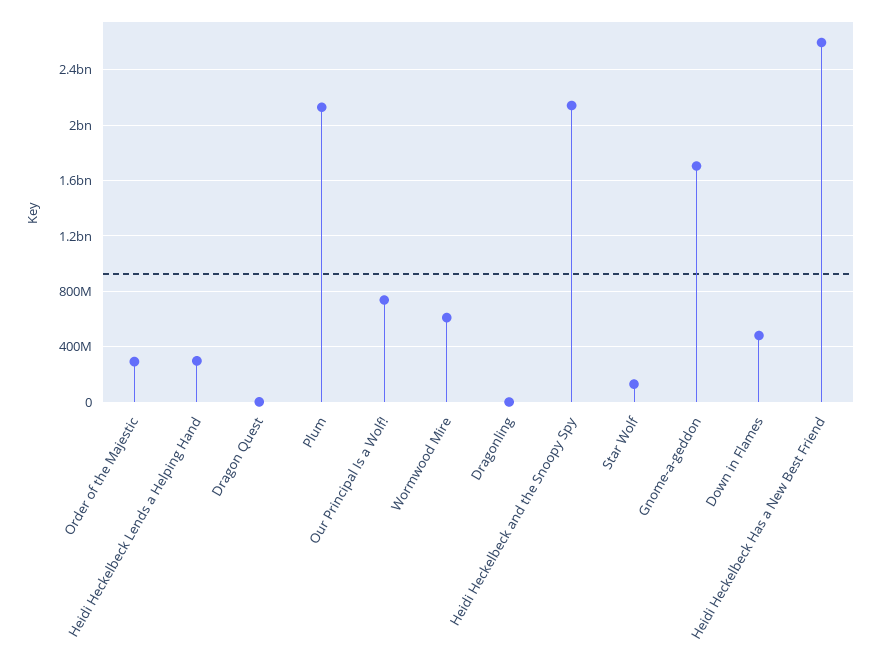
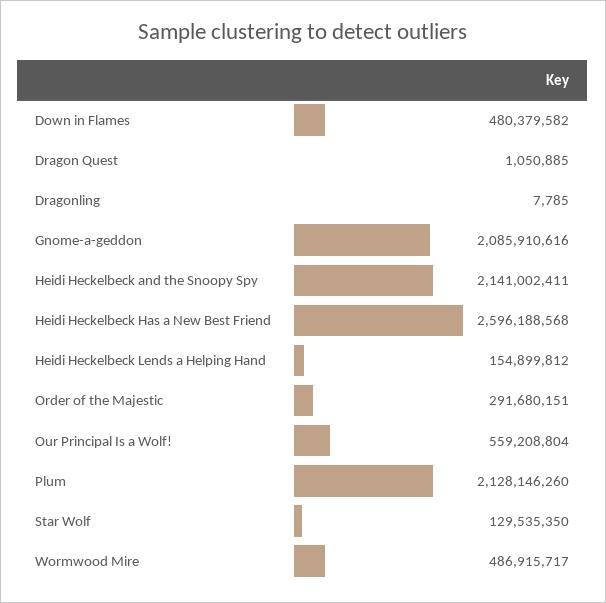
Heidi Heckelbeck Lends a Helping Hand: 300000000 -> 154899812
Our Principal Is a Wolf!: 750000000 -> 559208804
Wormwood Mire: 600000000 -> 486915717
Gnome-a-geddon: 1700000000 -> 2085910616

